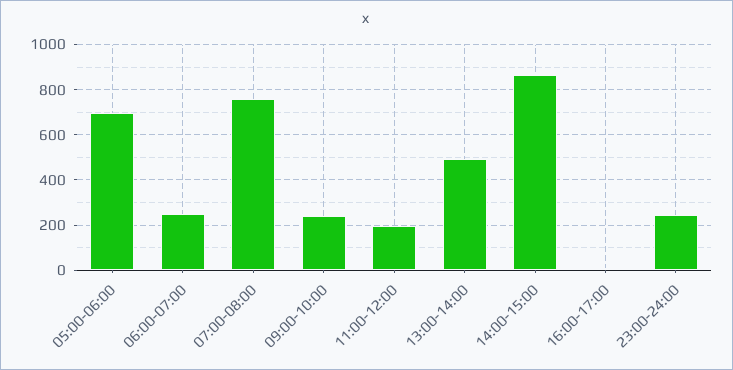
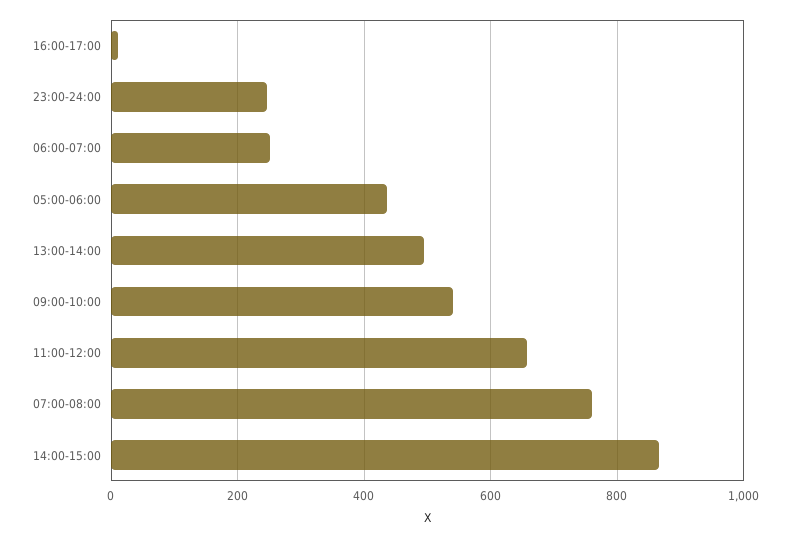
05:00-06:00: 700 -> 440
09:00-10:00: 250 -> 540
11:00-12:00: 200 -> 660

